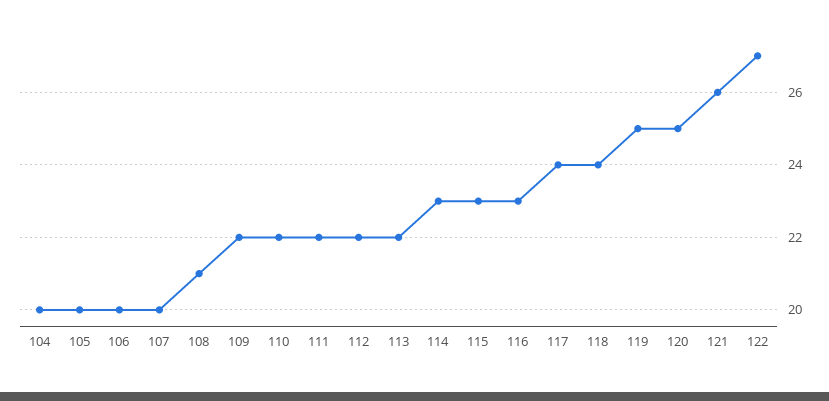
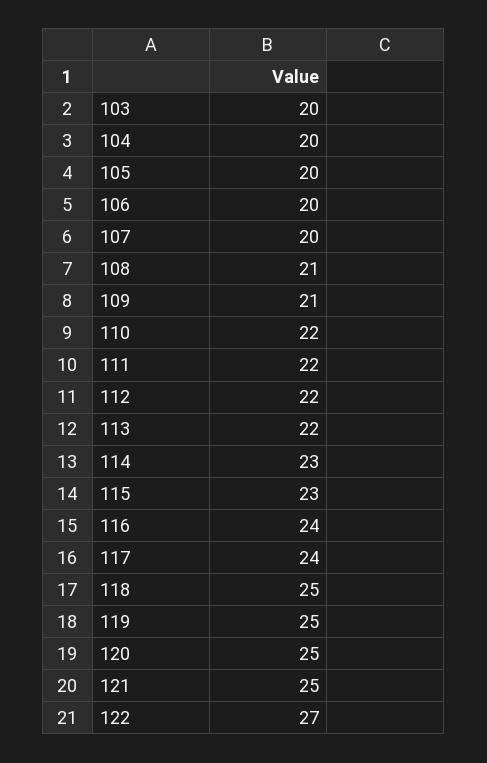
109: 22 -> 21
116: 23 -> 24
118: 24 -> 25
121: 26 -> 25
103: none -> 20

